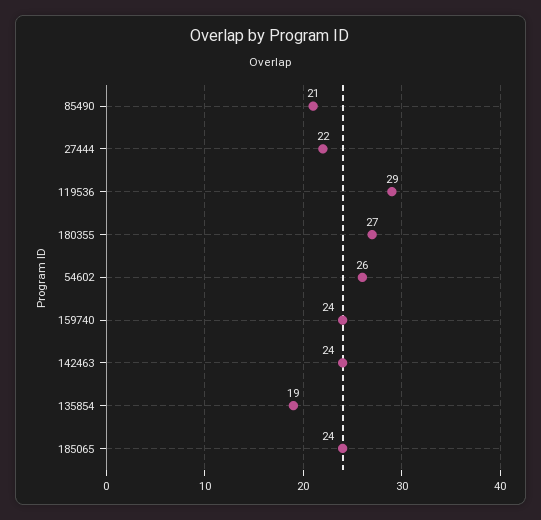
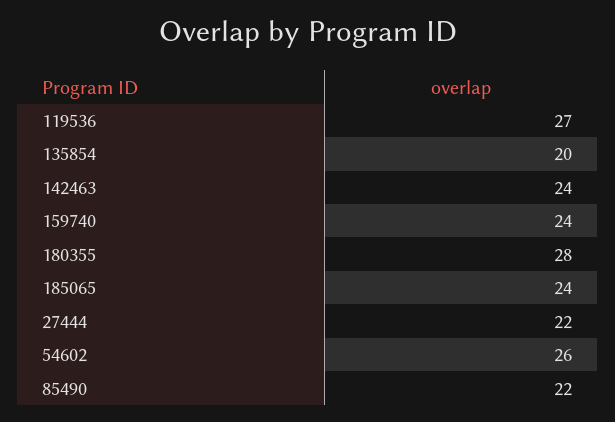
85490: 21 -> 22
119536: 29 -> 27
180355: 27 -> 28
135854: 19 -> 20

